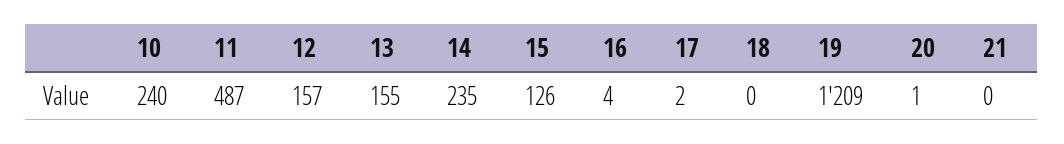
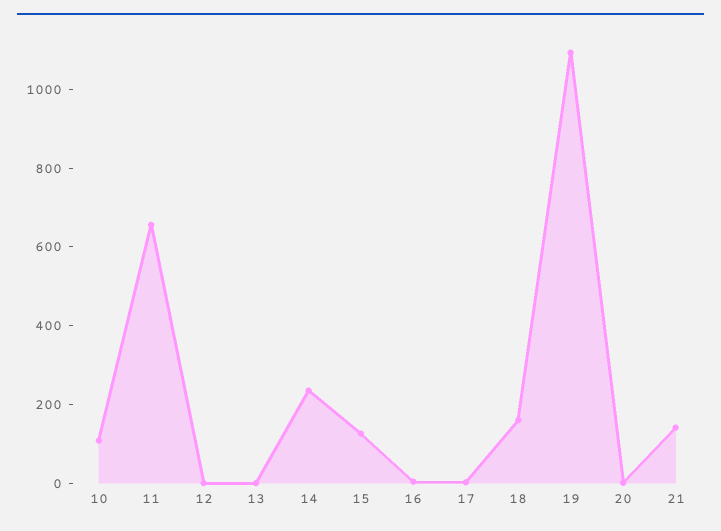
10: 240 -> 100
11: 487 -> 650
12: 157 -> 0
13: 155 -> 0
18: 0 -> 150
19: 1209 -> 1100
21: 0 -> 150

